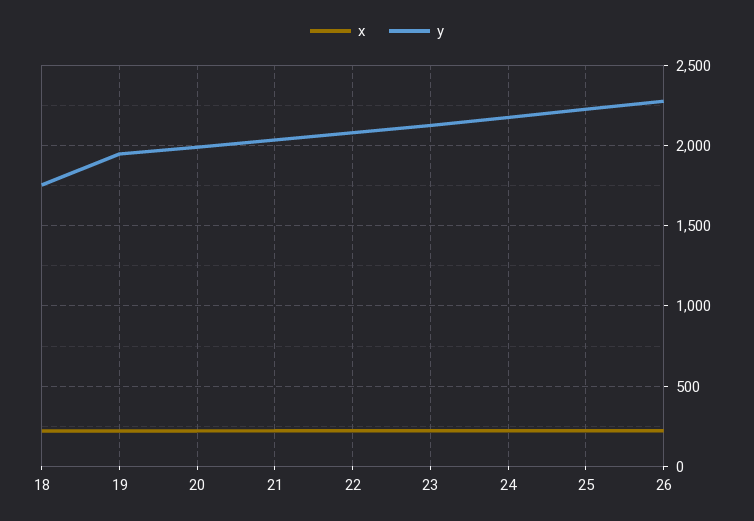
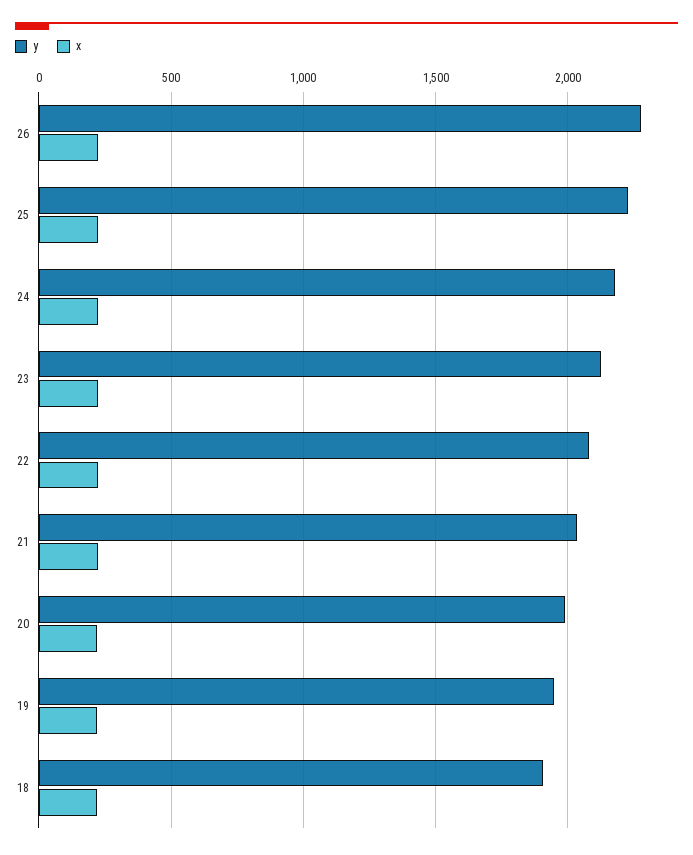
y, 18: 1750 -> 1900

